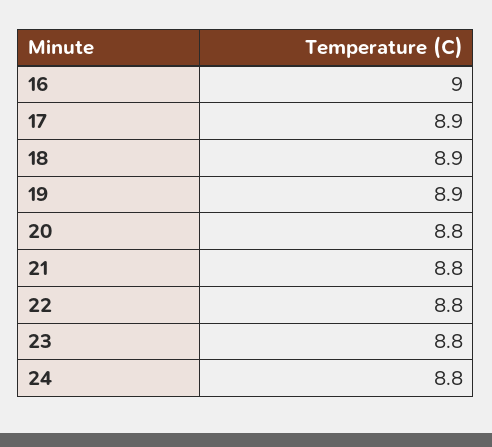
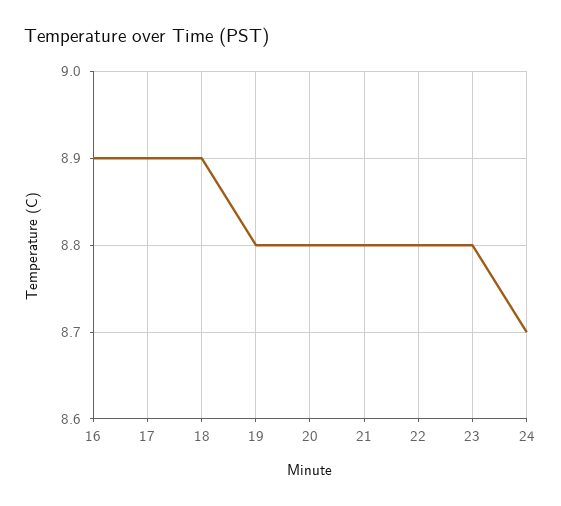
16: 9 -> 8.9
19: 8.9 -> 8.8
24: 8.8 -> 8.7

